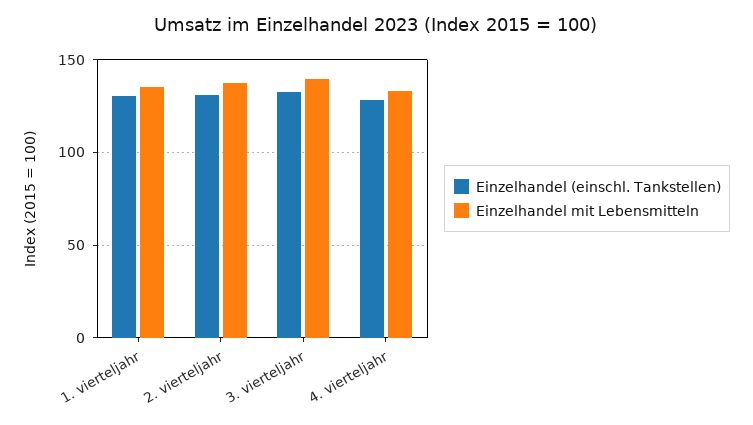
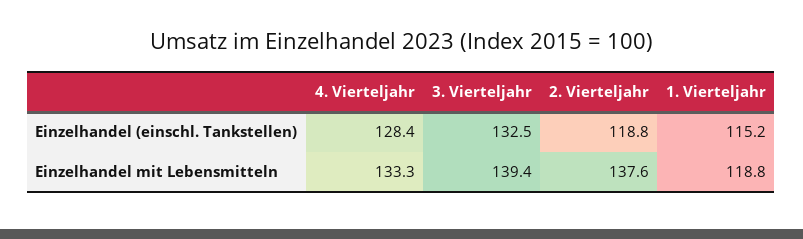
Einzelhandel (einschl. Tankstellen), 1. vierteljahr: 130 -> 115.2
Einzelhandel mit Lebensmitteln, 1. vierteljahr: 135 -> 118.8
Einzelhandel (einschl. Tankstellen), 2. vierteljahr: 130 -> 118.8

